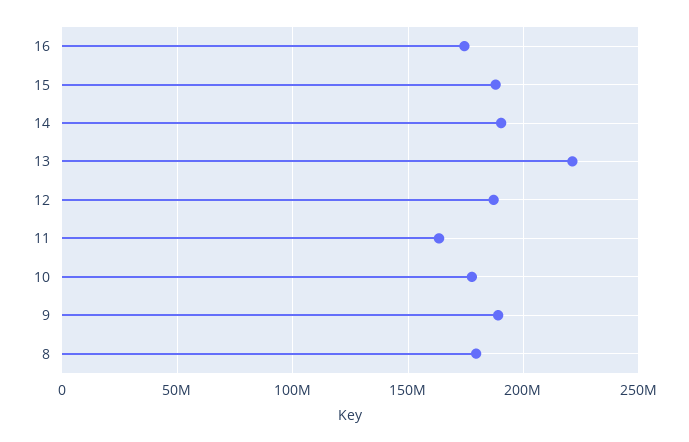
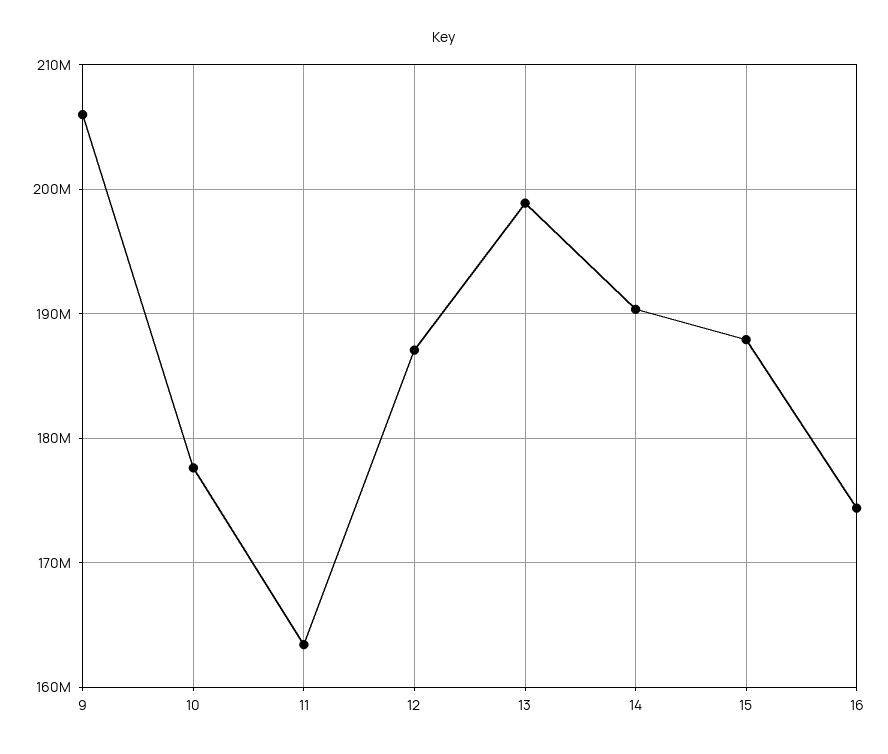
13: 220000000 -> 199000000
9: 190000000 -> 206000000
8: 180000000 -> none

